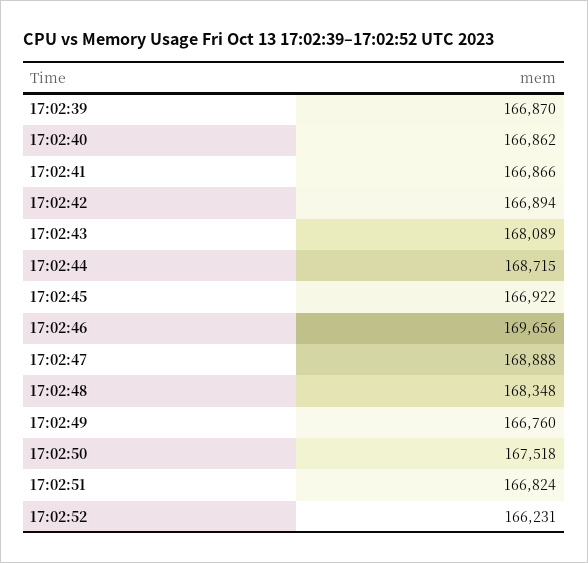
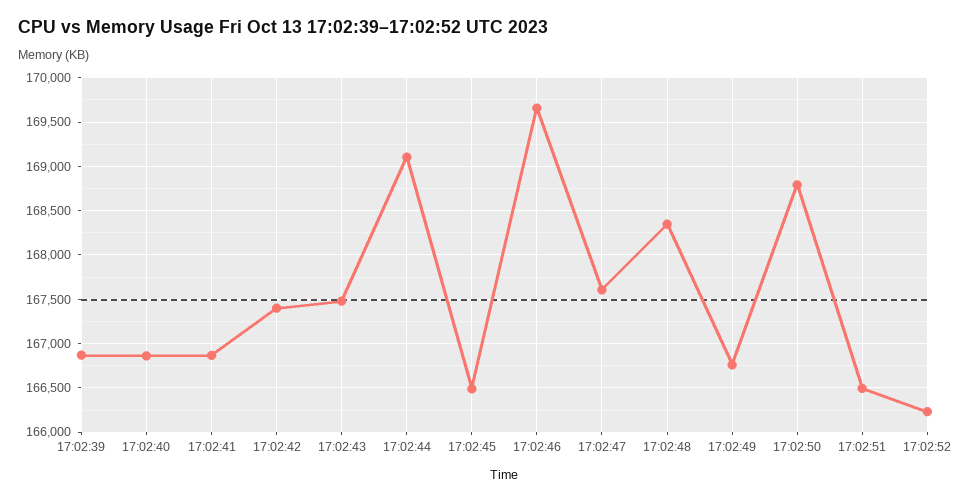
17:02:42: 166894 -> 167400
17:02:43: 168089 -> 167500
17:02:44: 168715 -> 169100
17:02:45: 166922 -> 166500
17:02:47: 168888 -> 167600
17:02:50: 167518 -> 168800
17:02:51: 166824 -> 166500

